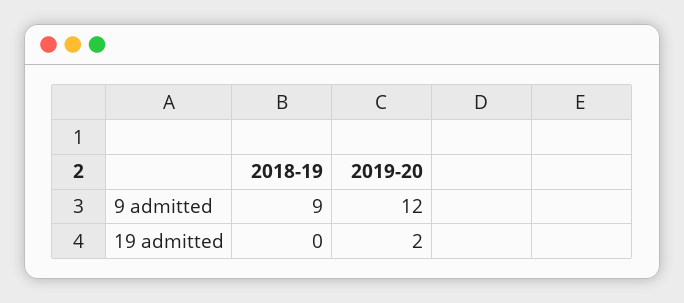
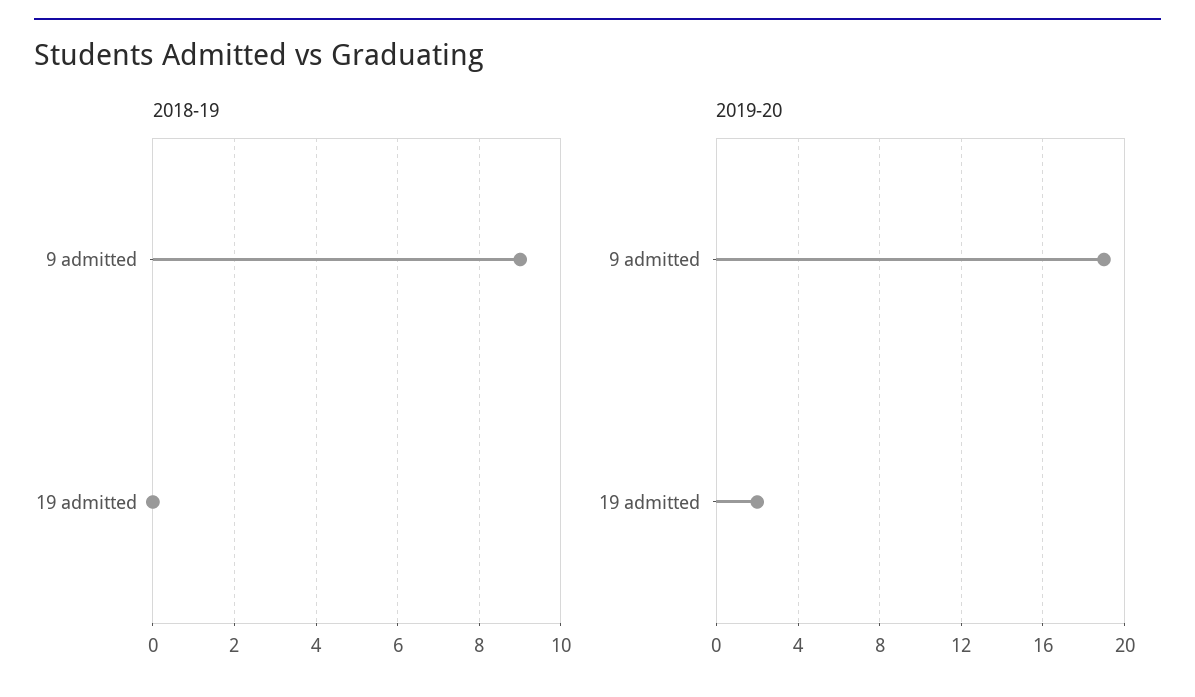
2019-20, 9 admitted: 12 -> 19

